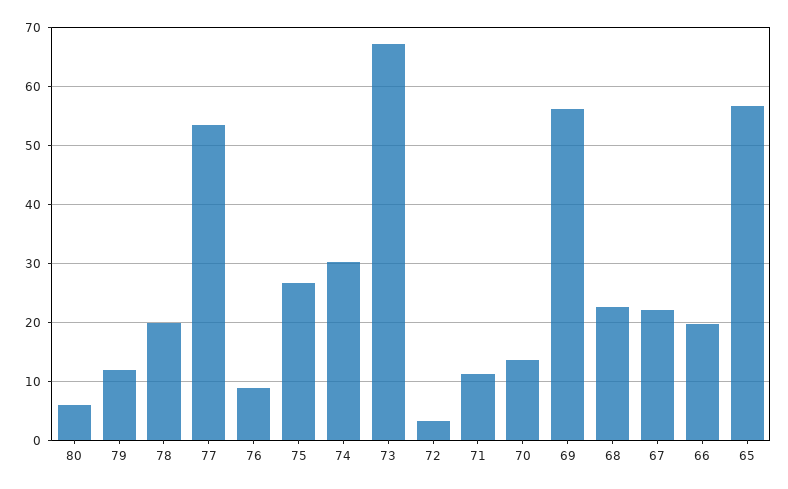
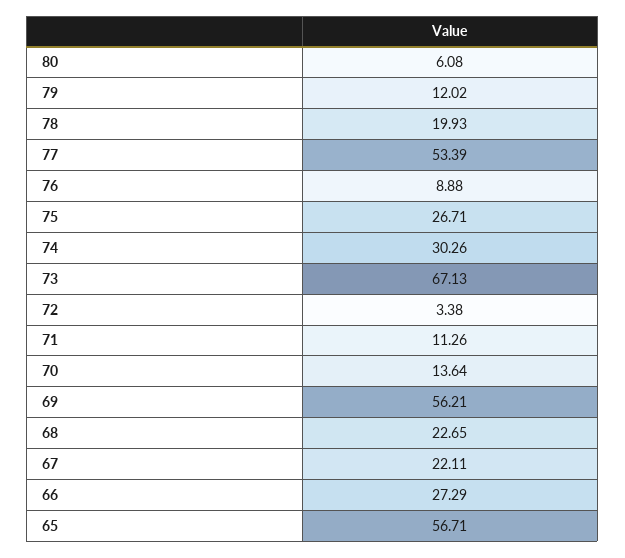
66: 20 -> 27.29

